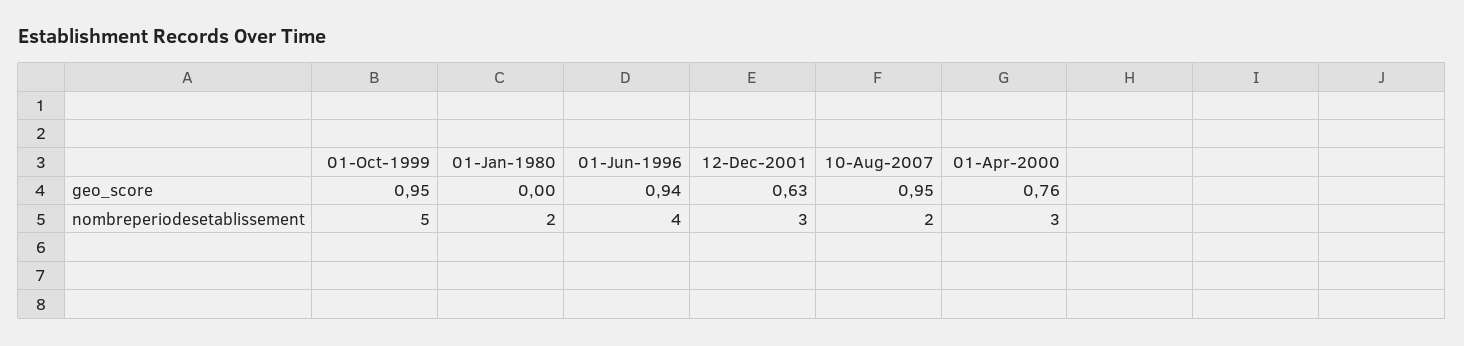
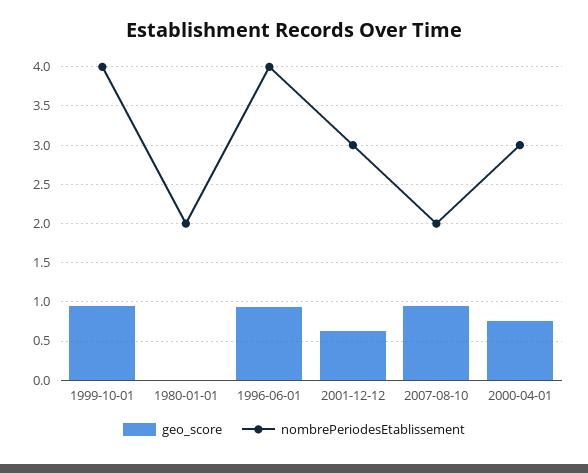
nombreperiodesetablissement, 01-Oct-1999: 5 -> 4

